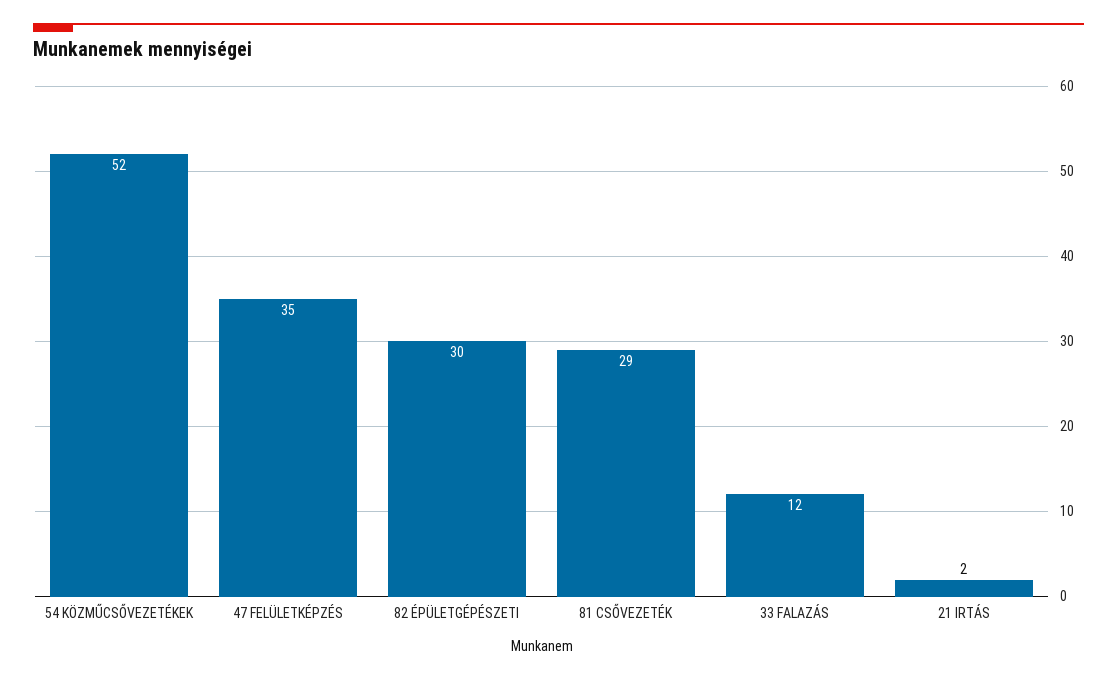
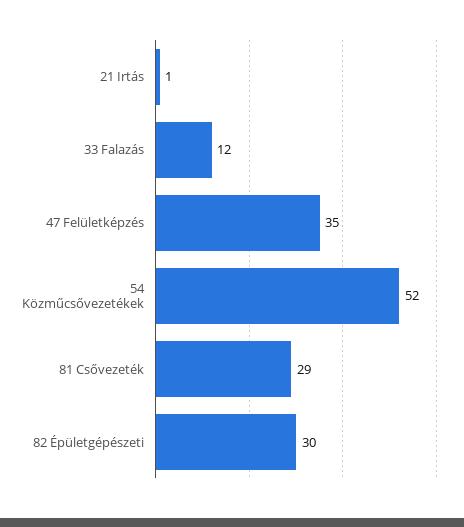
21 IRTÁS: 2 -> 1

